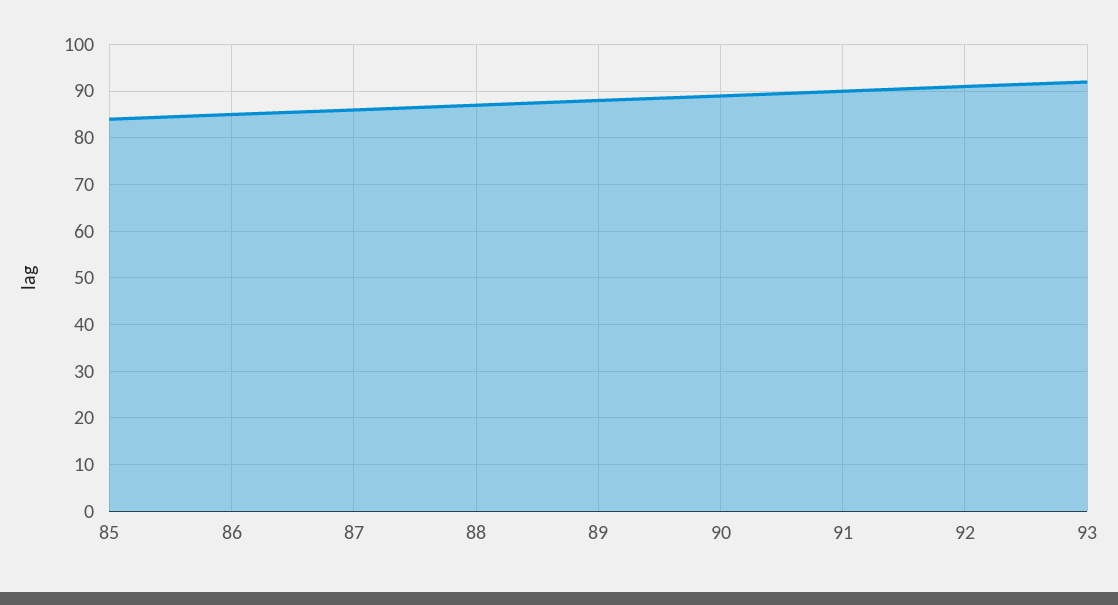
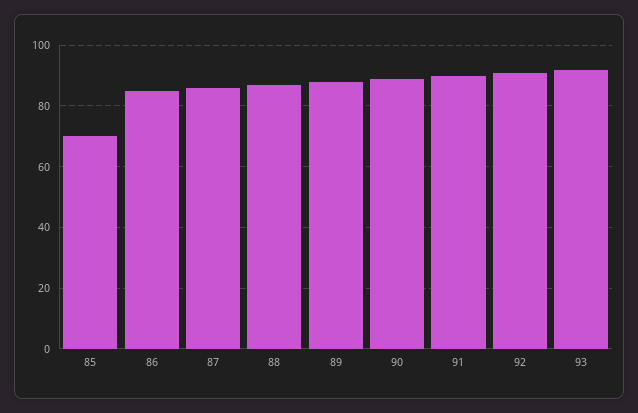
85: 85 -> 70

